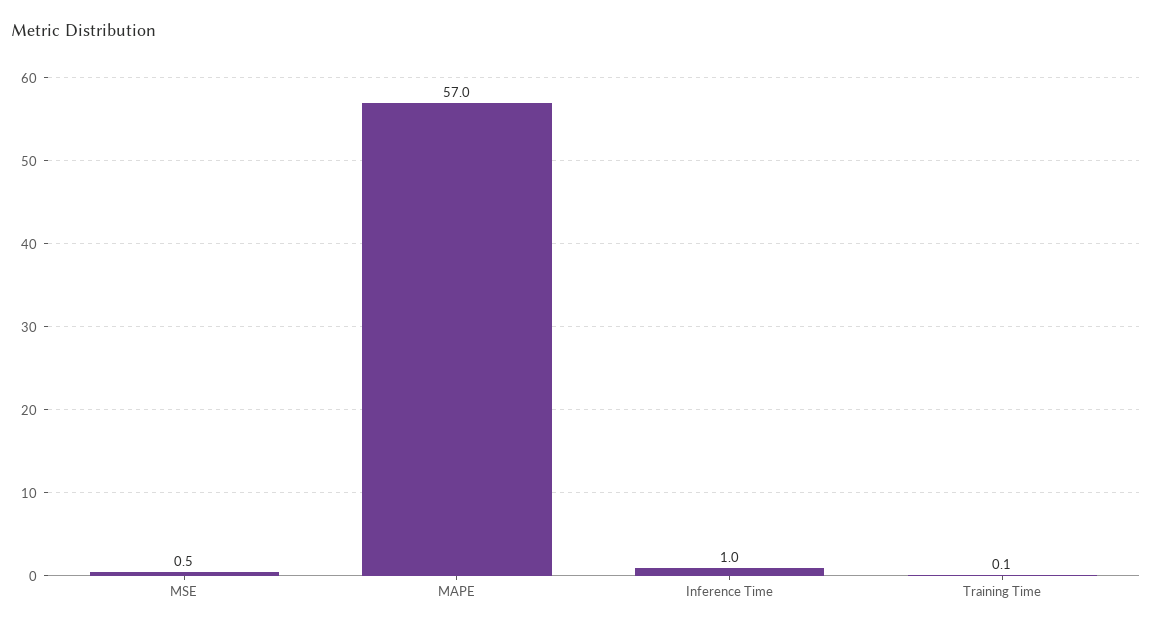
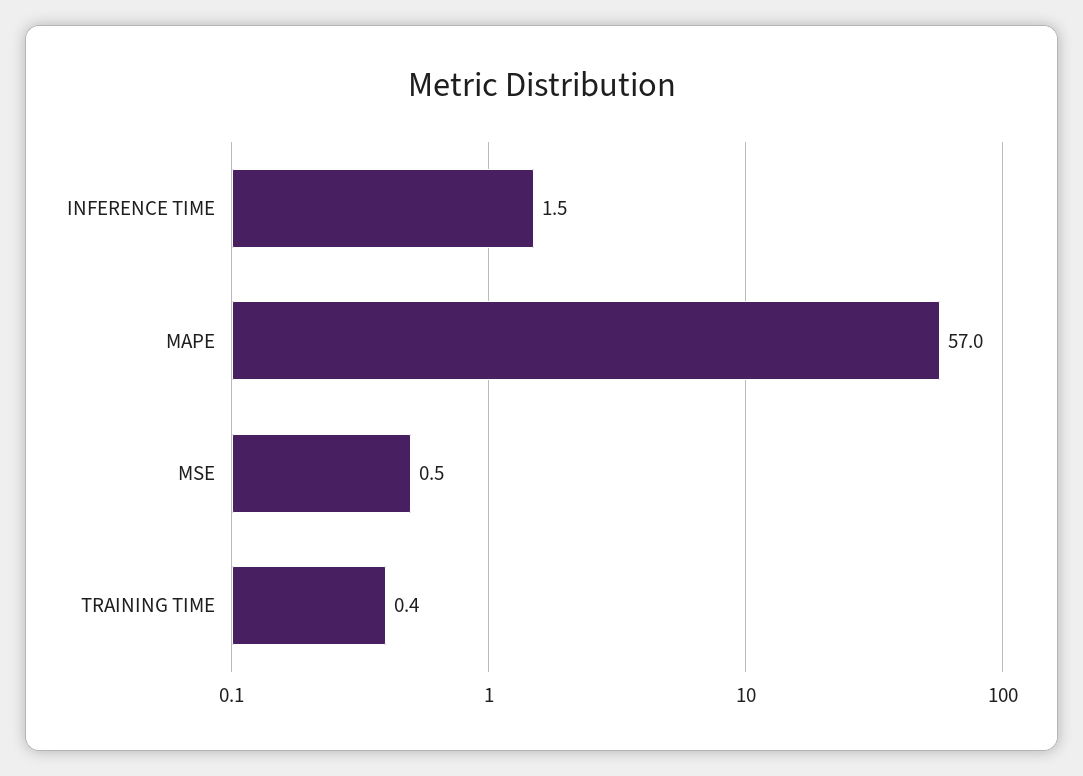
Inference Time: 1 -> 1.5
Training Time: 0.1 -> 0.4

